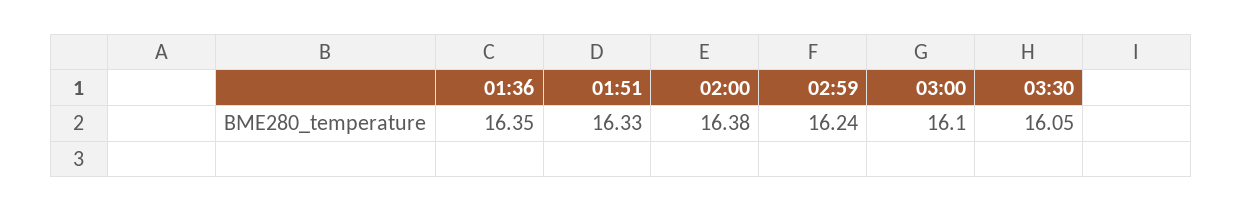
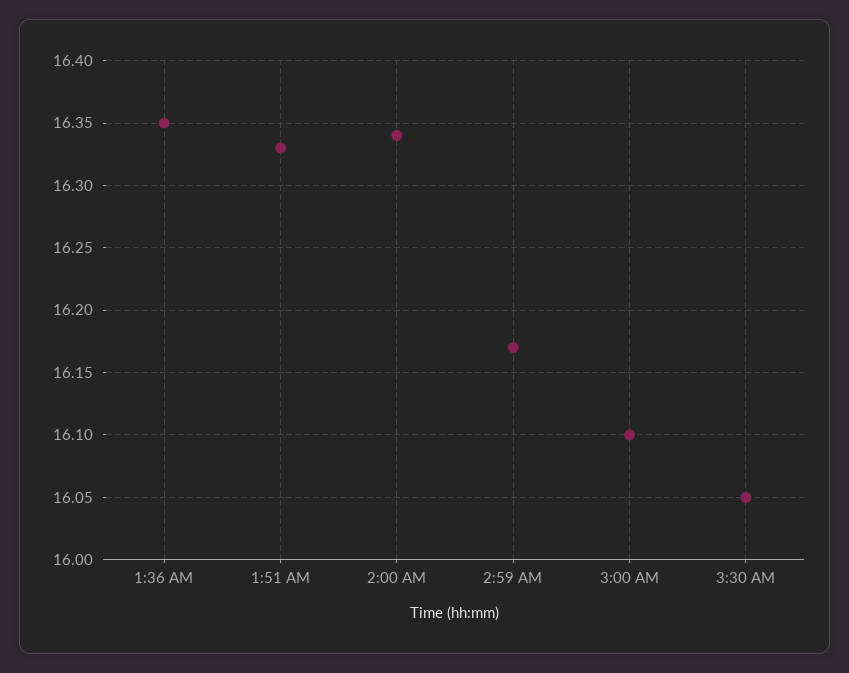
02:00: 16.38 -> 16.34
02:59: 16.24 -> 16.17

